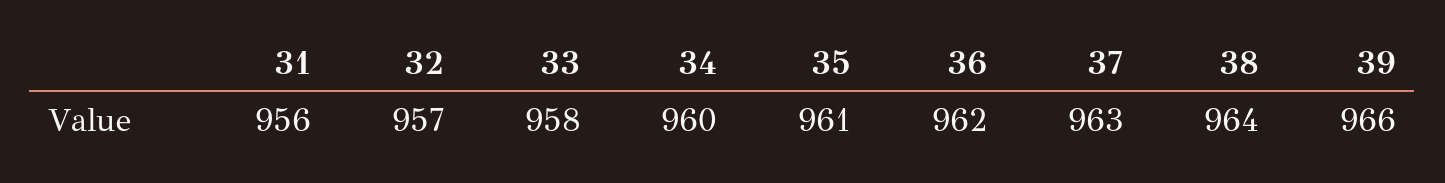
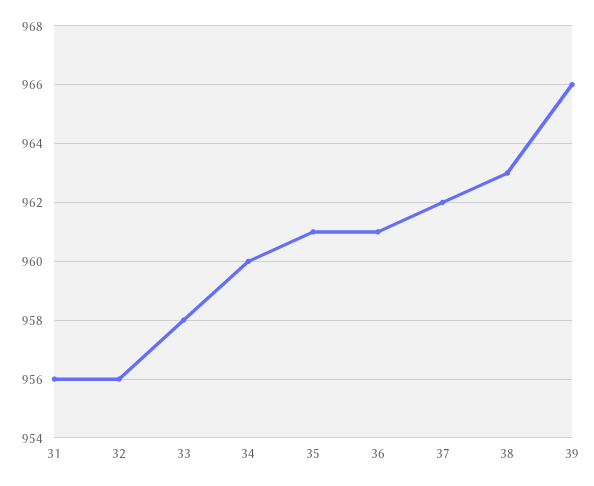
32: 957 -> 956
36: 962 -> 961
37: 963 -> 962
38: 964 -> 963

